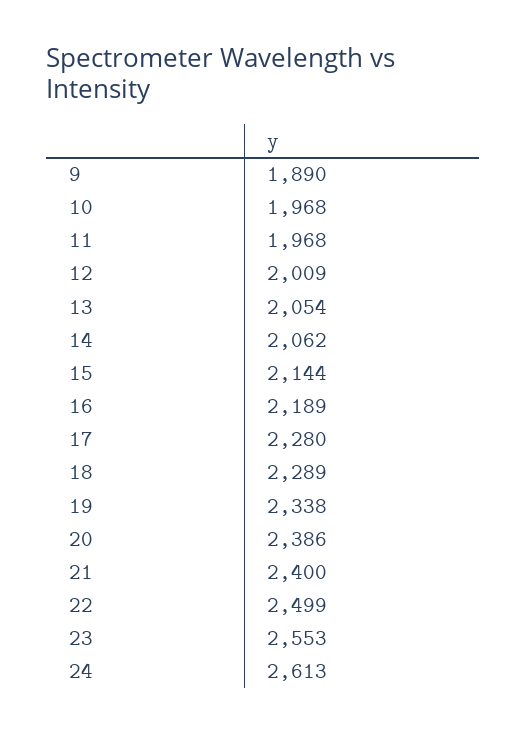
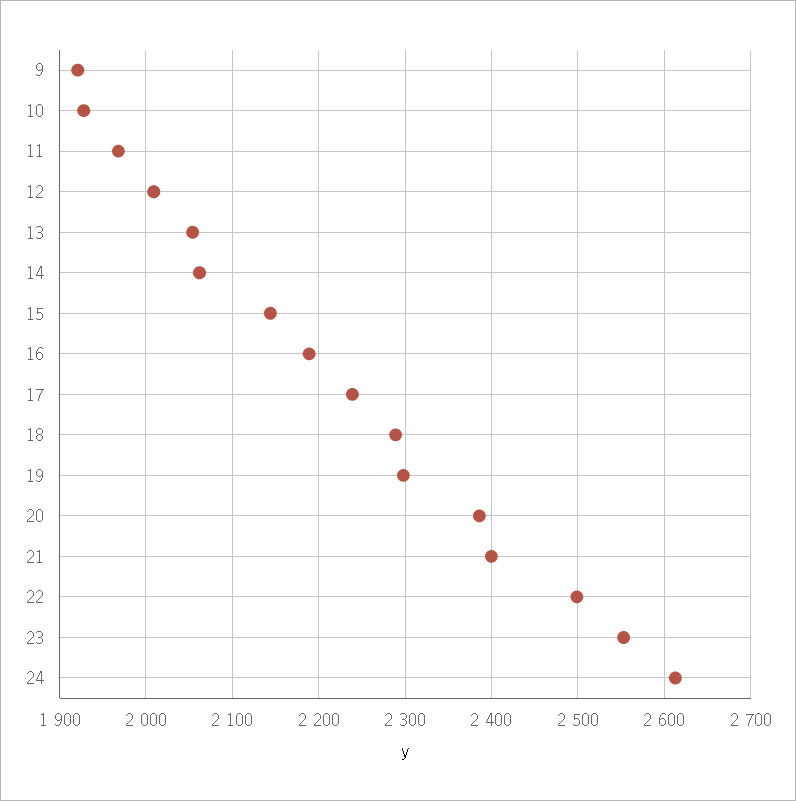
9: 1890 -> 1920
10: 1968 -> 1930
17: 2280 -> 2240
19: 2338 -> 2300

